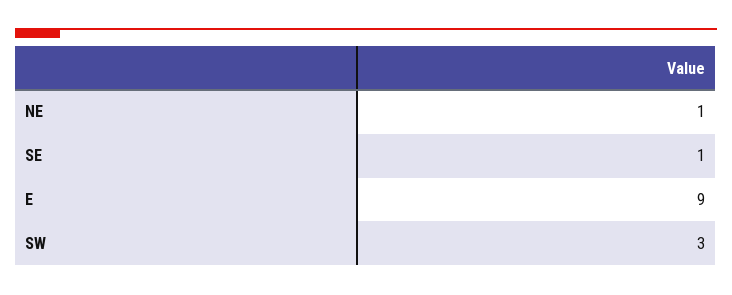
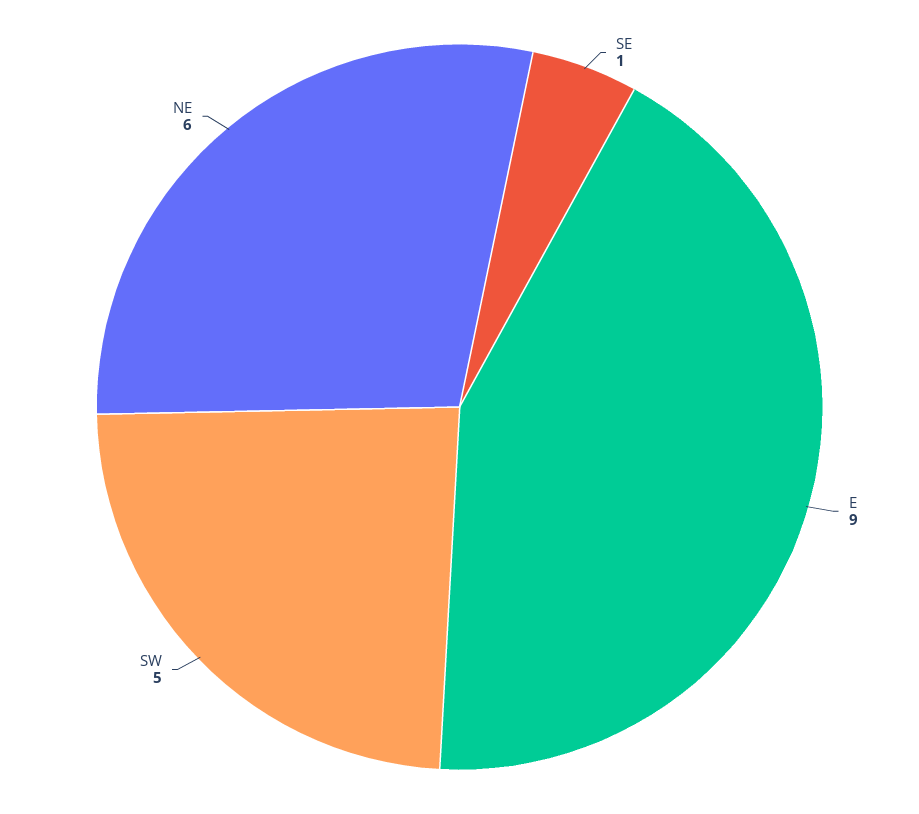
NE: 1 -> 6
SW: 3 -> 5

